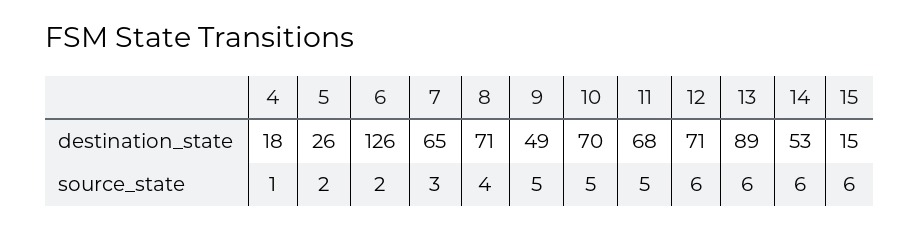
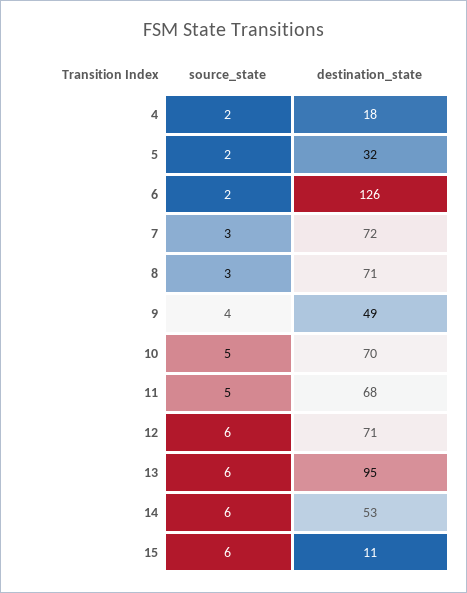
5, destination_state: 26 -> 32
7, destination_state: 65 -> 72
13, destination_state: 89 -> 95
15, destination_state: 15 -> 11
4, source_state: 1 -> 2
8, source_state: 4 -> 3
9, source_state: 5 -> 4

